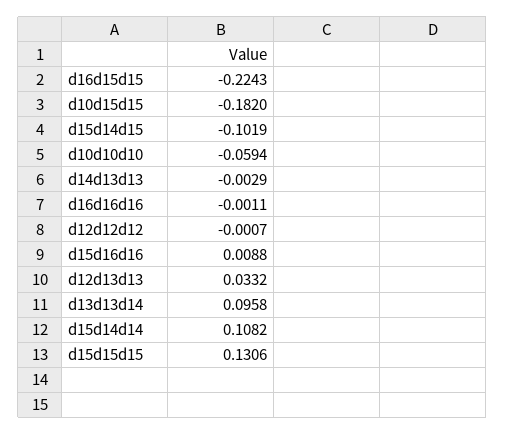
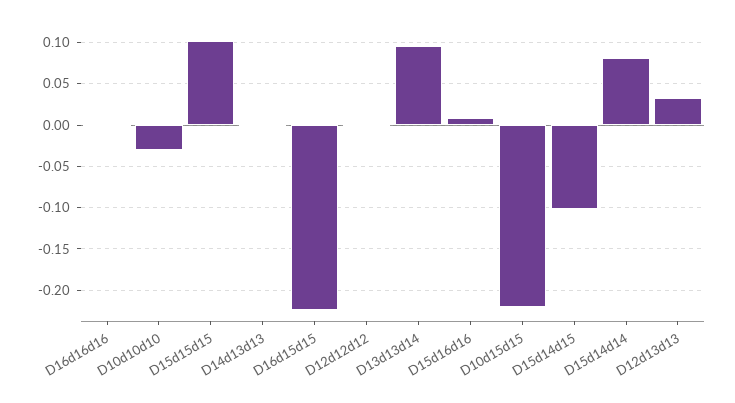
d10d15d15: -0.182 -> -0.22
d10d10d10: -0.0594 -> -0.03
d15d14d14: 0.1082 -> 0.08
d15d15d15: 0.1306 -> 0.1

